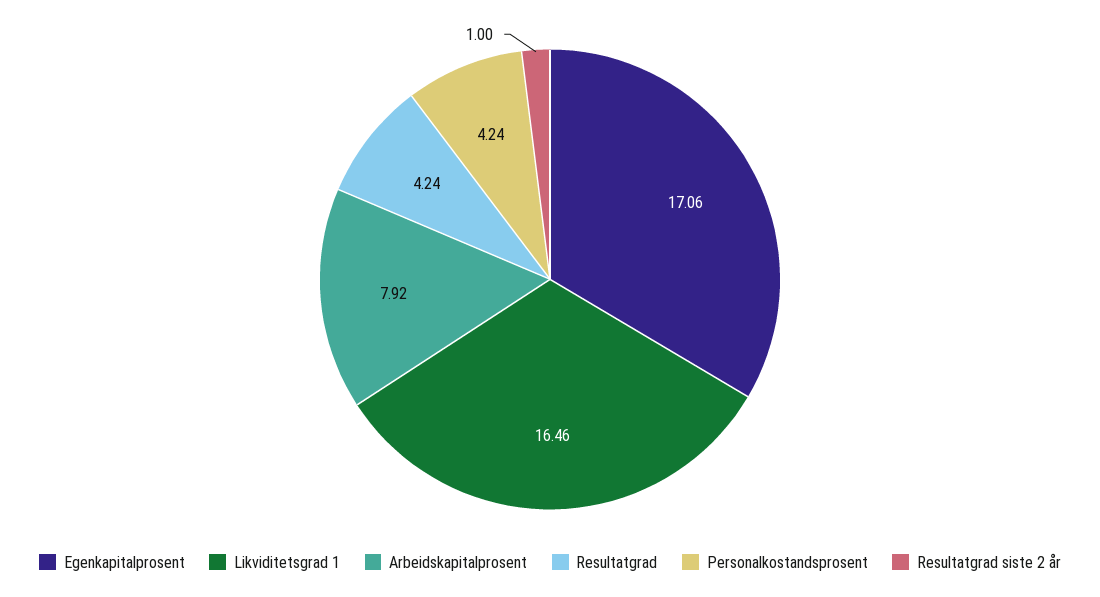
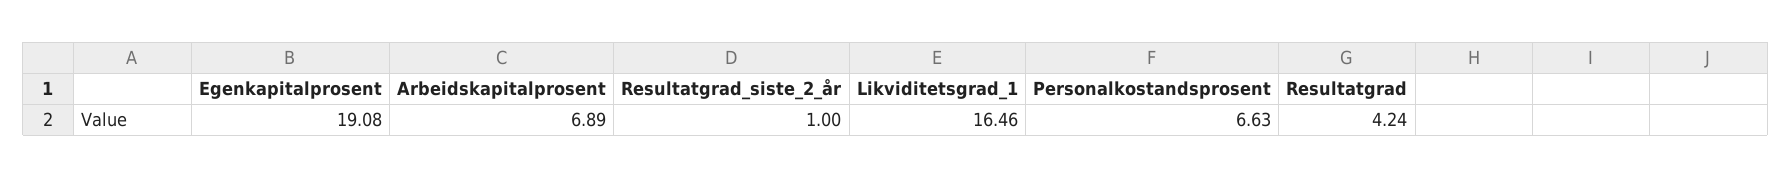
Egenkapitalprosent: 17.06 -> 19.08
Arbeidskapitalprosent: 7.92 -> 6.89
Personalkostandsprosent: 4.24 -> 6.63

